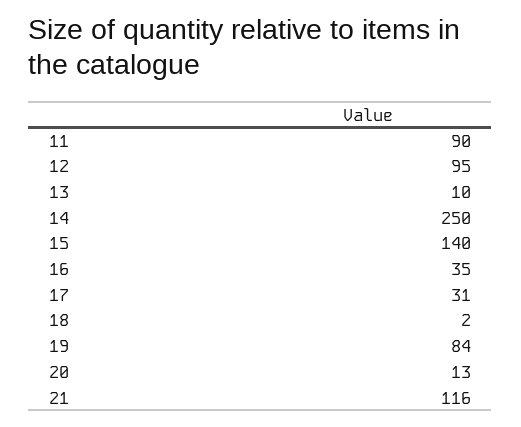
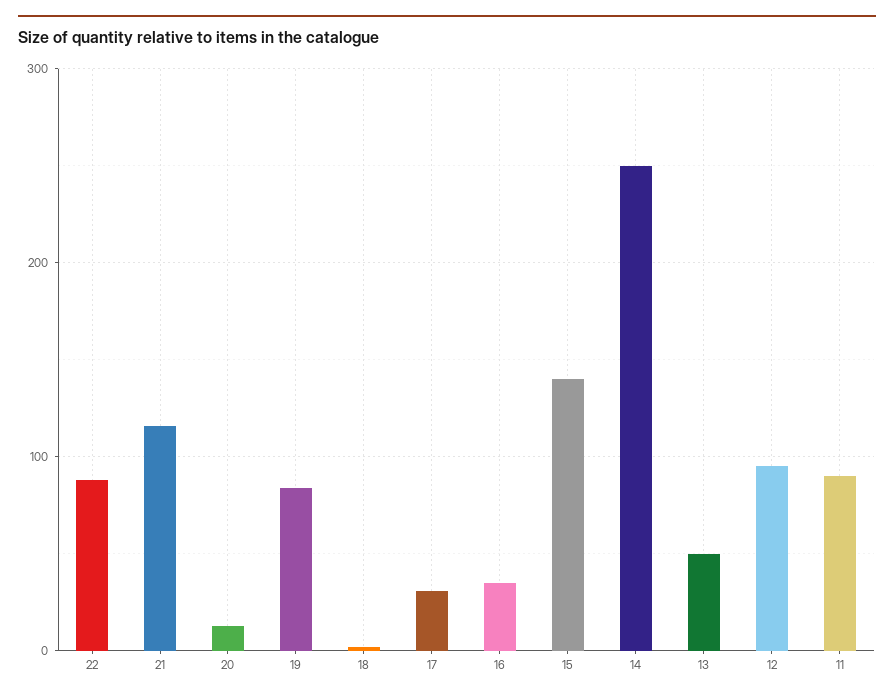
13: 10 -> 50
22: none -> 90

